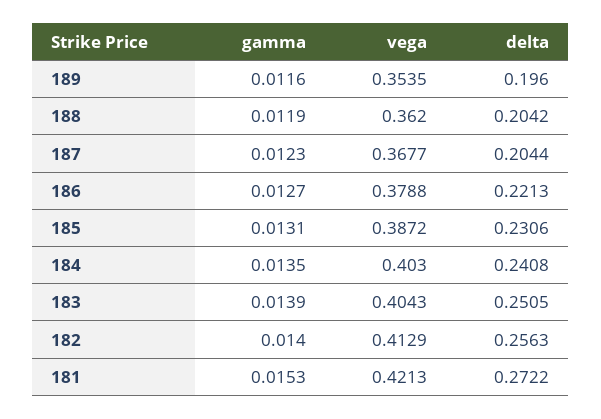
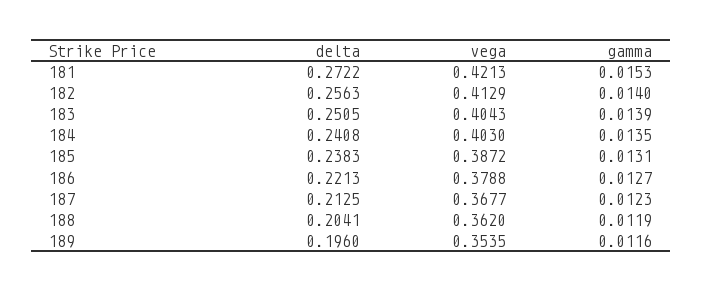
delta, 188: 0.2042 -> 0.2041
delta, 187: 0.2044 -> 0.2125
delta, 185: 0.2306 -> 0.2383

